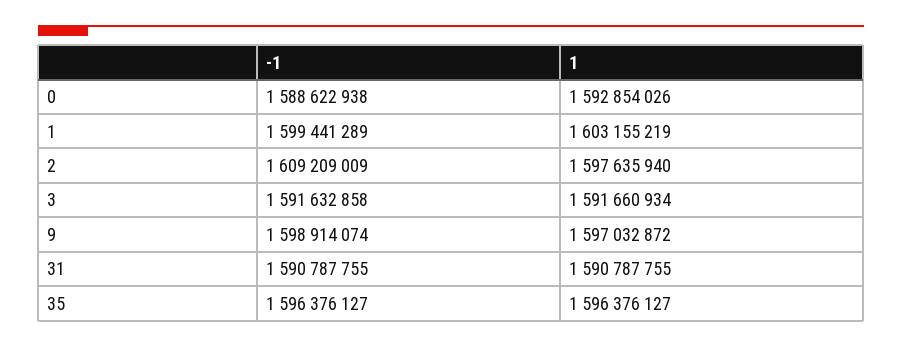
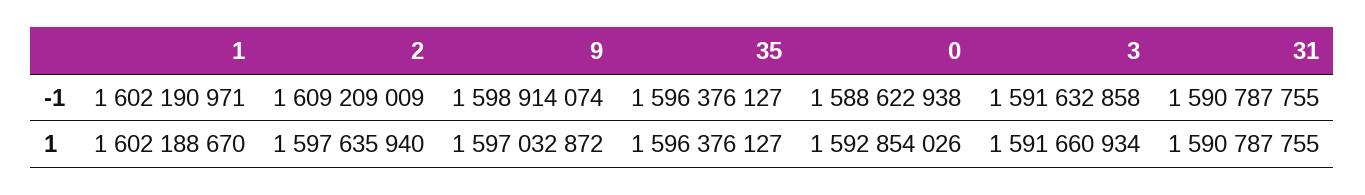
-1, 1: 1599441289 -> 1602190971
1, 1: 1603155219 -> 1602188670

